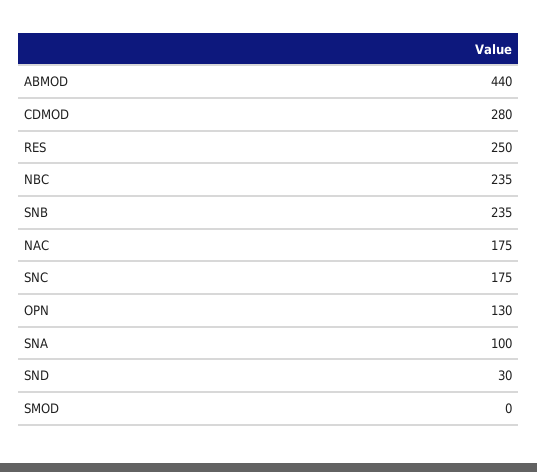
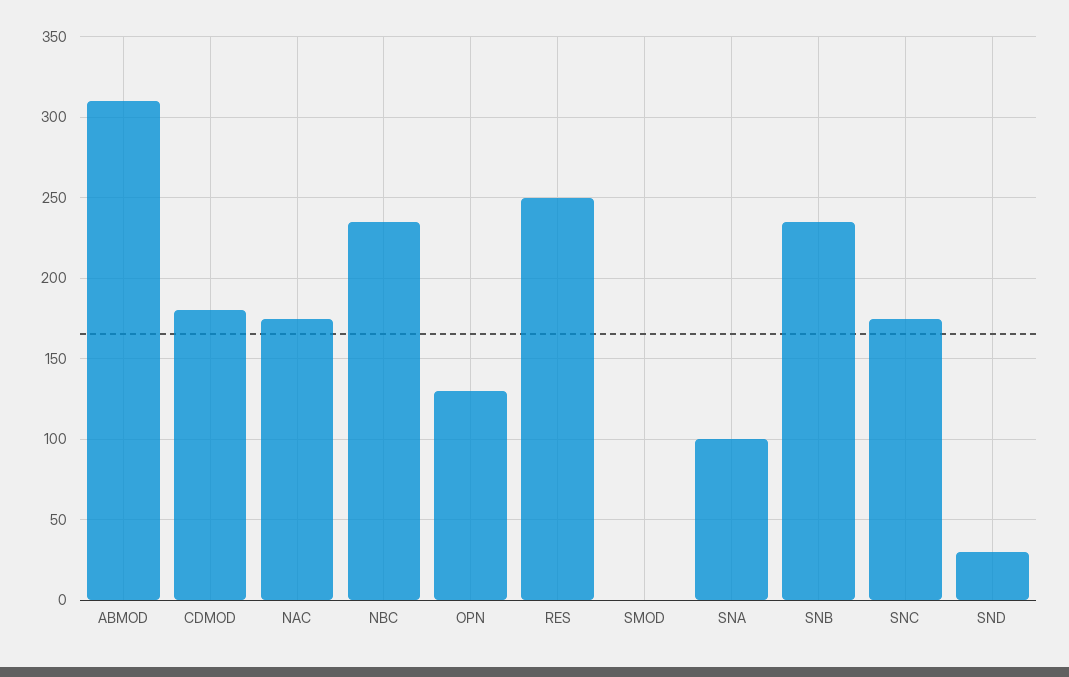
ABMOD: 440 -> 310
CDMOD: 280 -> 180

